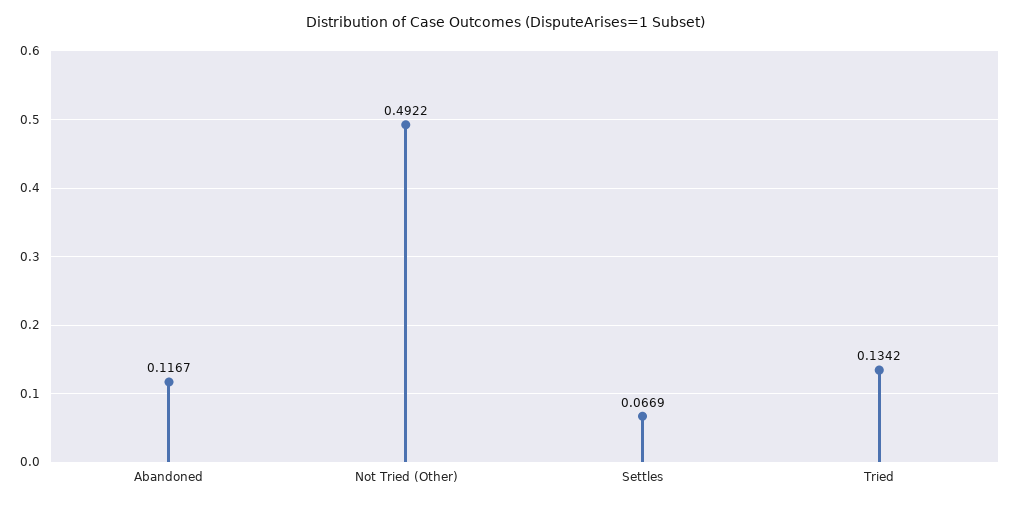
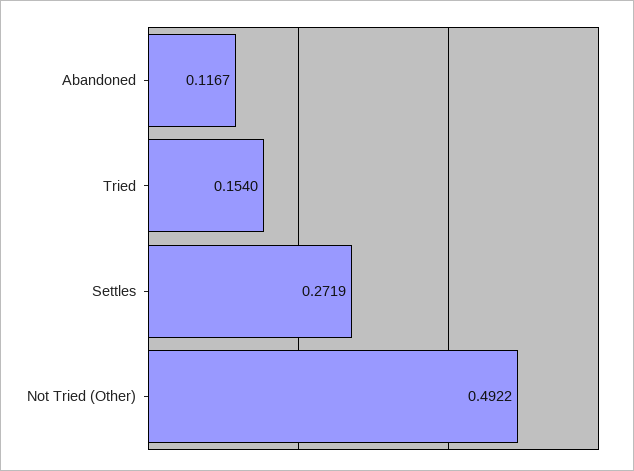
Settles: 0.0669 -> 0.2719
Tried: 0.1342 -> 0.154

